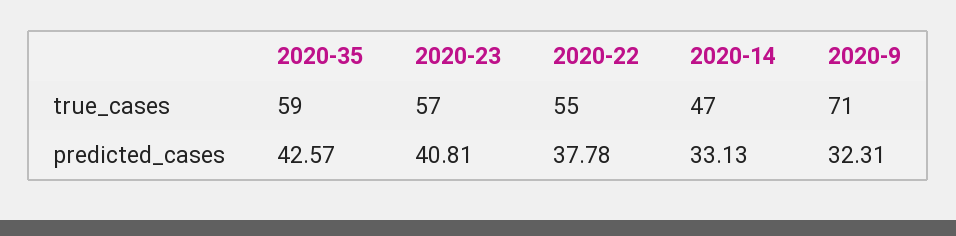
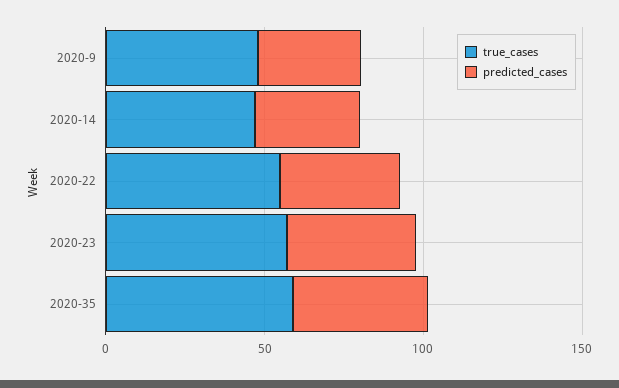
true_cases, 2020-9: 71 -> 50

